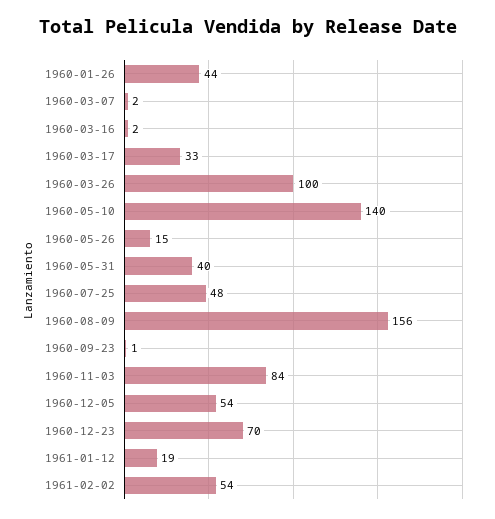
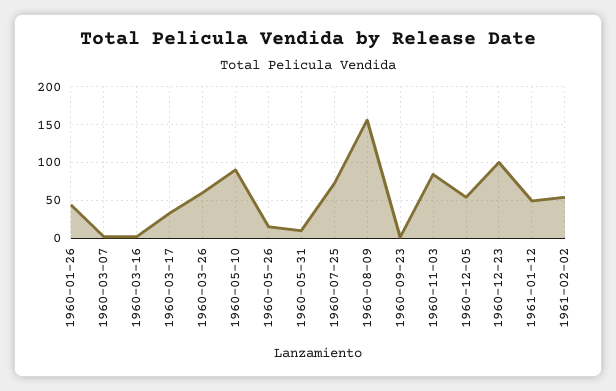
1960-03-26: 100 -> 60
1960-05-10: 140 -> 90
1960-05-31: 40 -> 10
1960-07-25: 48 -> 70
1960-12-23: 70 -> 100
1961-01-12: 19 -> 50

